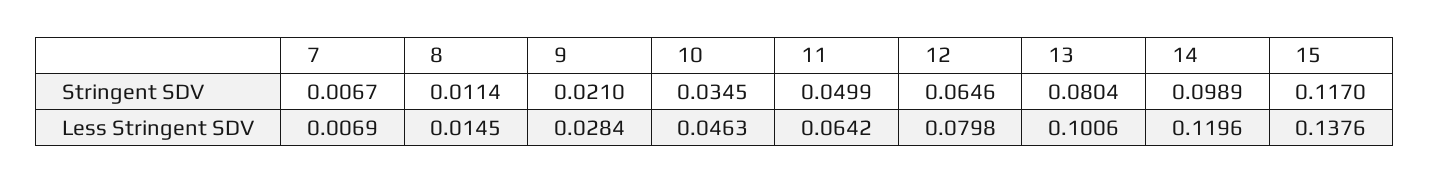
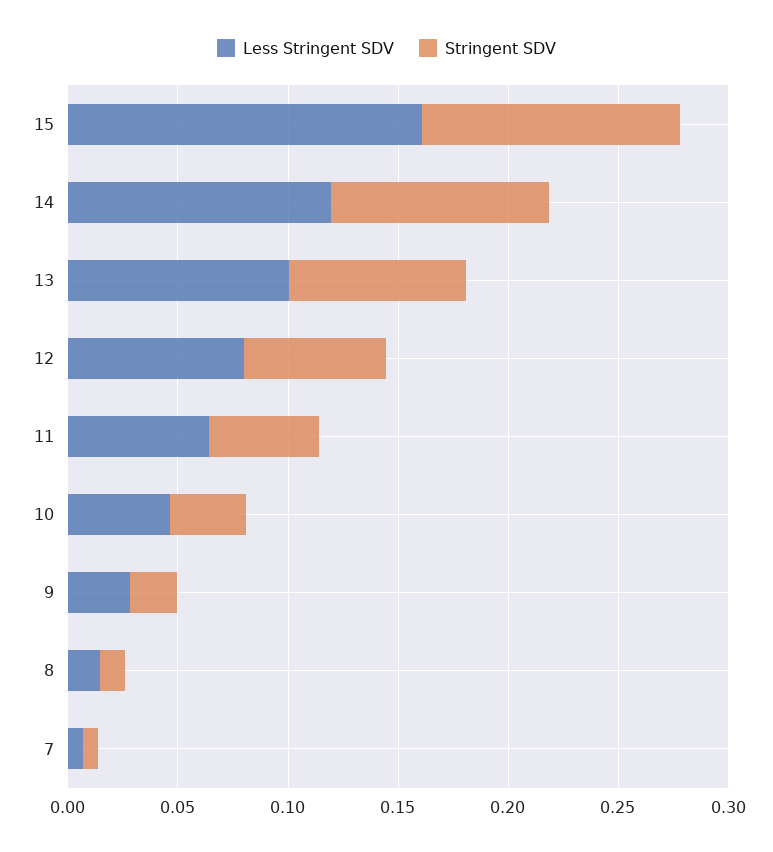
Less Stringent SDV, 15: 0.1376 -> 0.16

